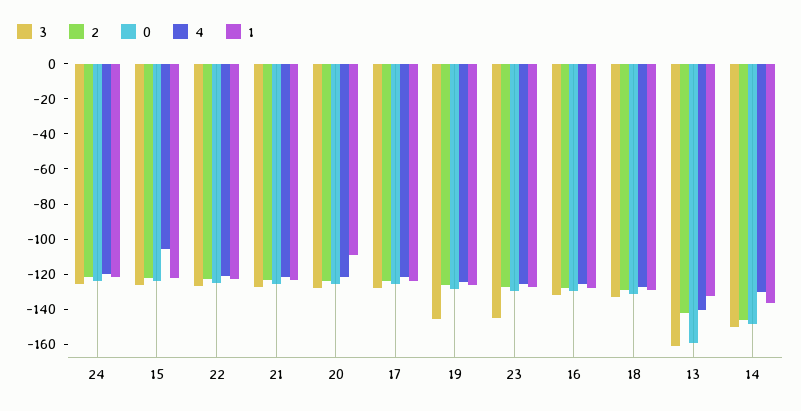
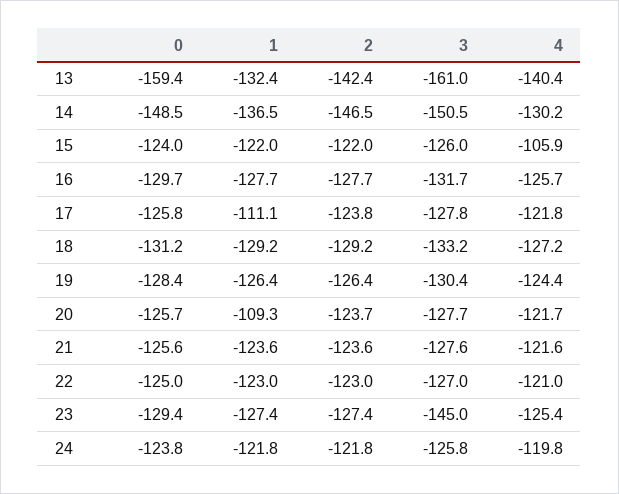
1, 17: -125 -> -111.1
3, 19: -145 -> -130.4

